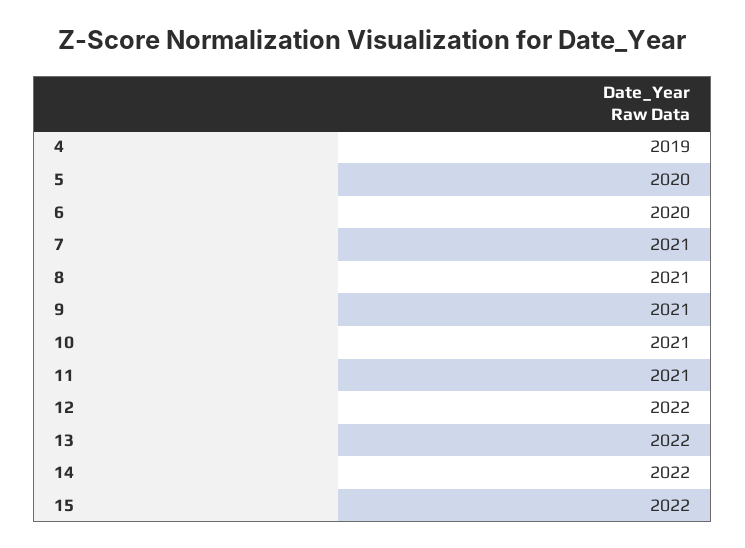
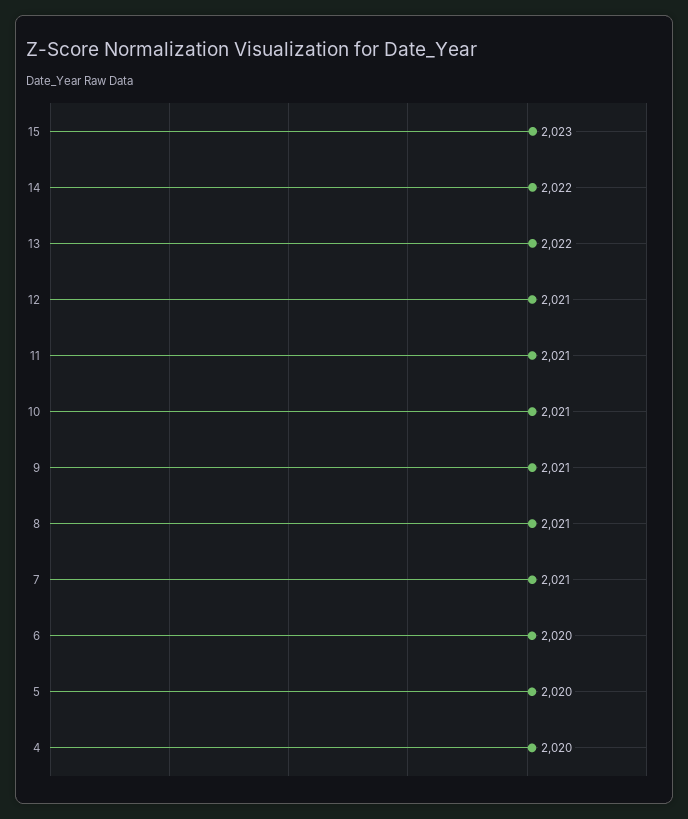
4: 2019 -> 2020
12: 2022 -> 2021
15: 2022 -> 2023

